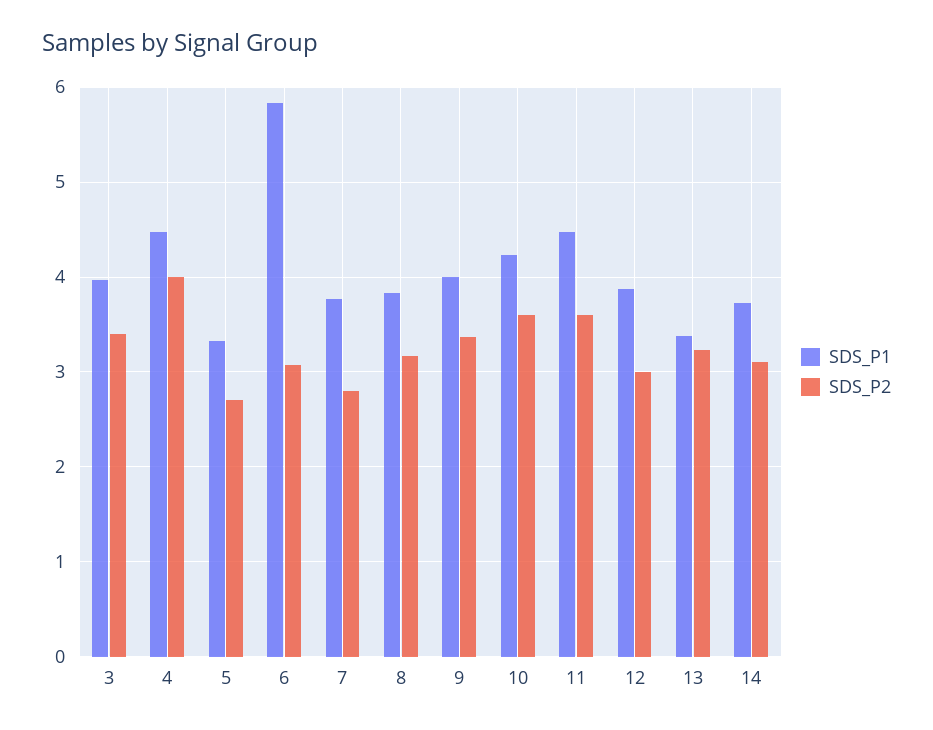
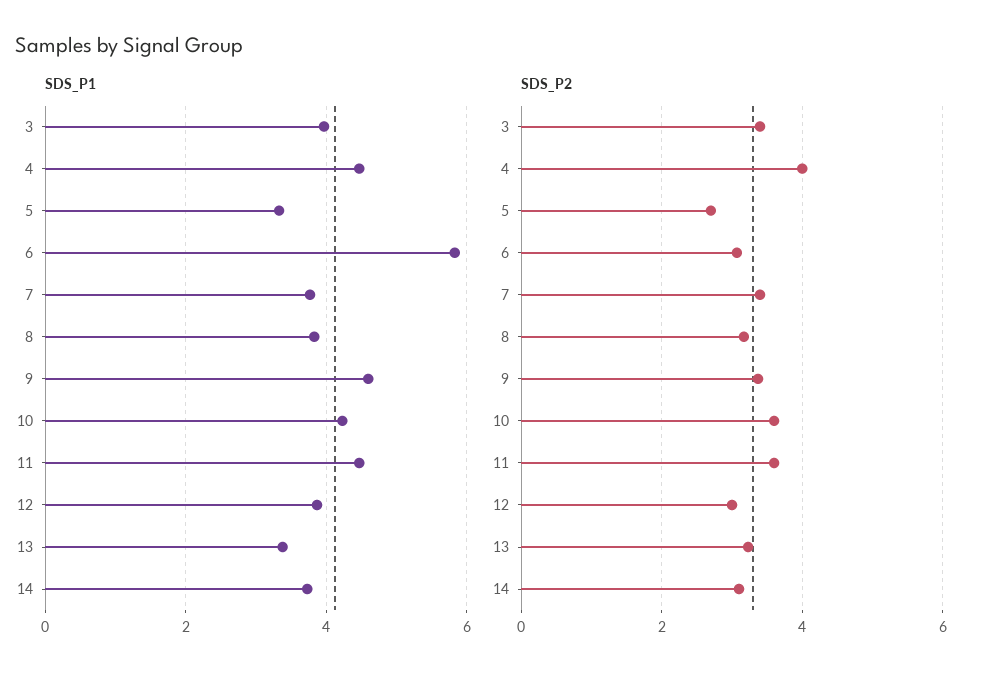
SDS_P2, 7: 2.8 -> 3.4
SDS_P1, 9: 4 -> 4.6

